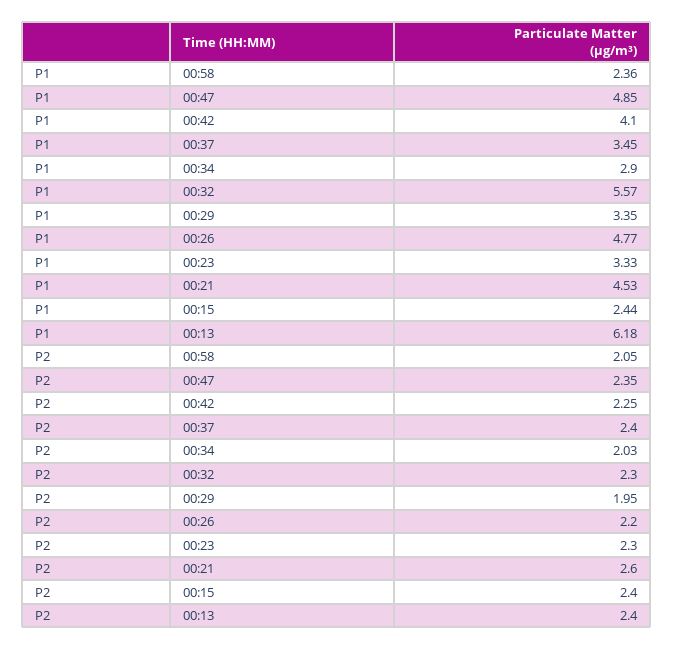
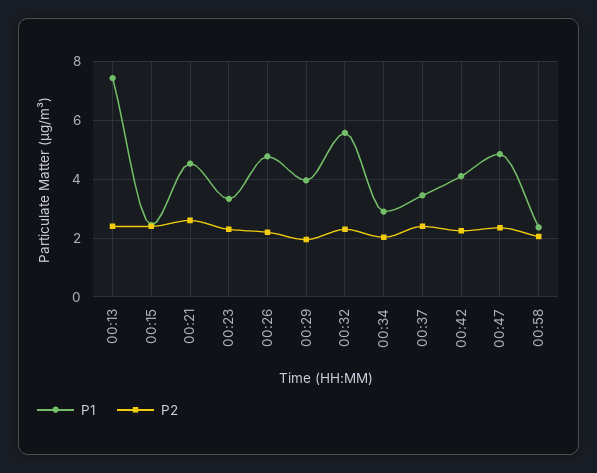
P1, 00:29: 3.35 -> 4
P1, 00:13: 6.18 -> 7.5

